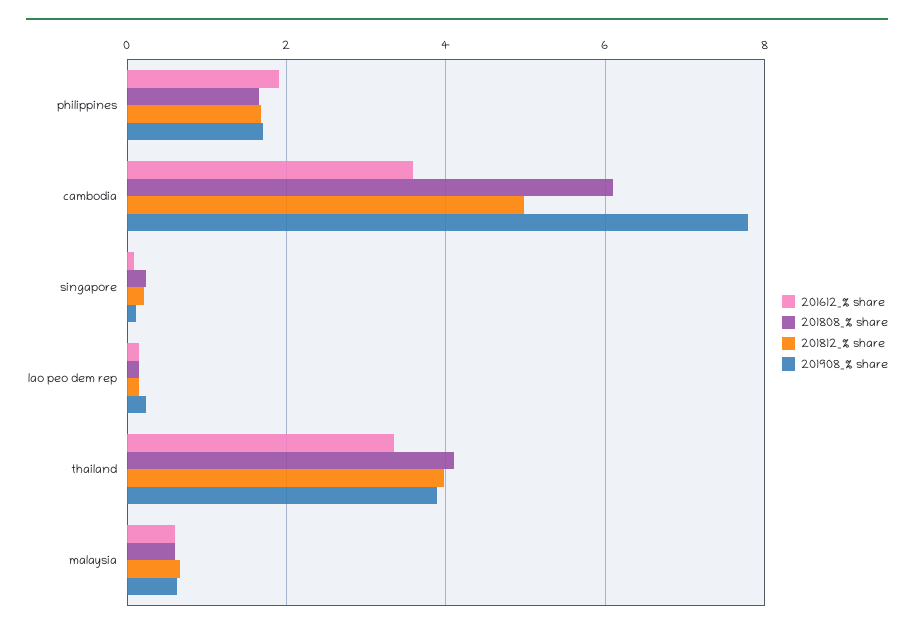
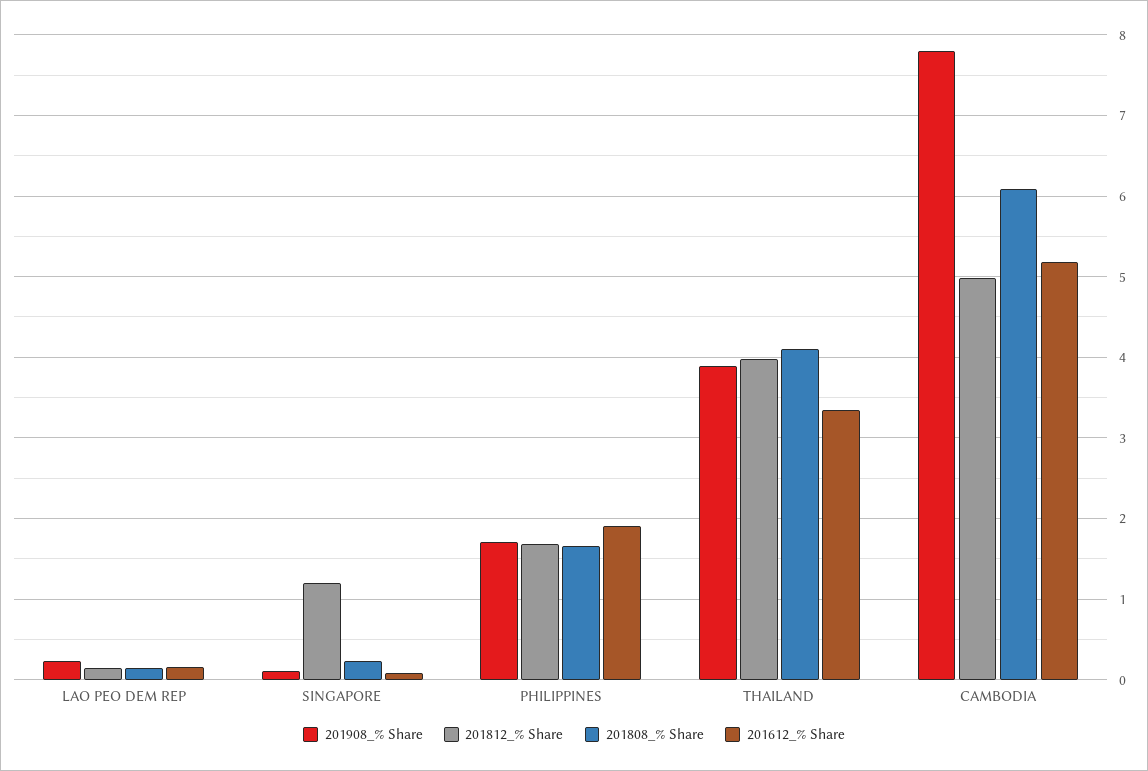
201612_% share, cambodia: 3.6 -> 5.2
201812_% share, singapore: 0.2 -> 1.2
201612_% share, malaysia: 0.6 -> none
201808_% share, malaysia: 0.6 -> none
201812_% share, malaysia: 0.6 -> none
201908_% share, malaysia: 0.6 -> none

